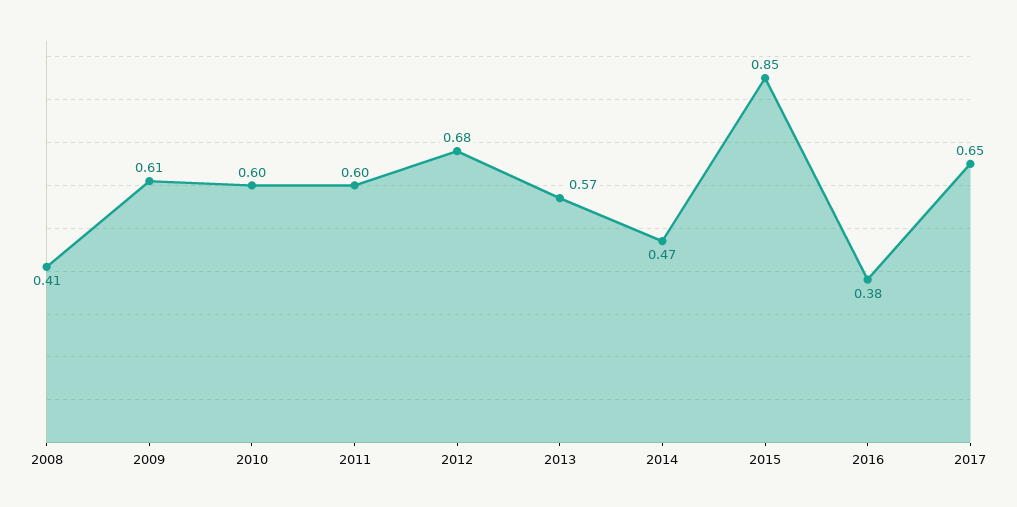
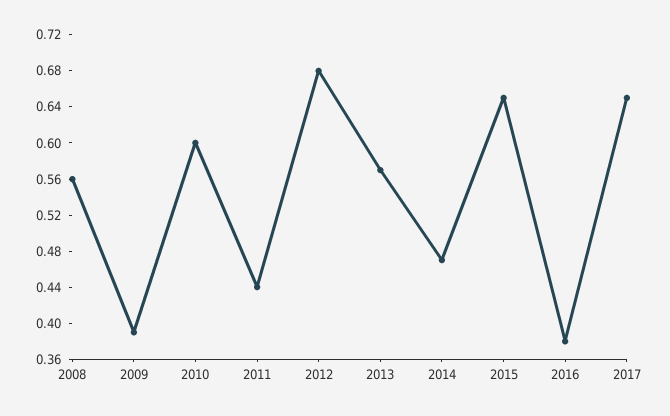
2008: 0.41 -> 0.56
2009: 0.61 -> 0.39
2011: 0.6 -> 0.44
2015: 0.85 -> 0.65

